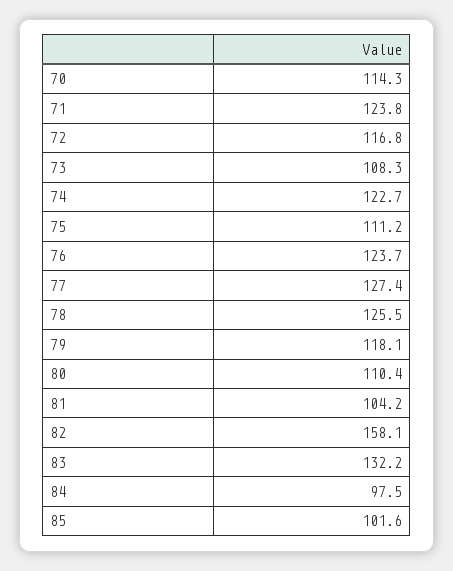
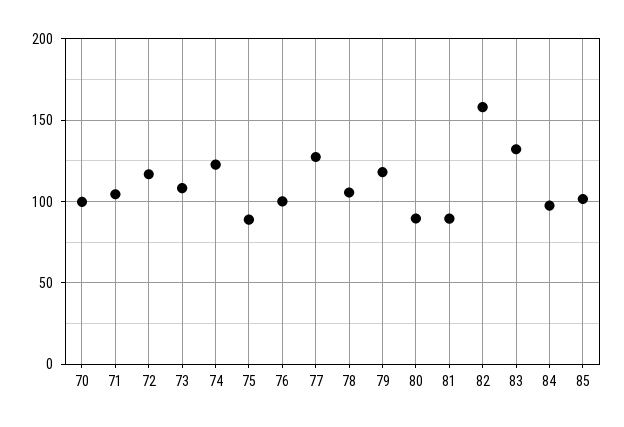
70: 114.3 -> 100
71: 123.8 -> 105
75: 111.2 -> 90
76: 123.7 -> 100
78: 125.5 -> 105
80: 110.4 -> 90
81: 104.2 -> 90

